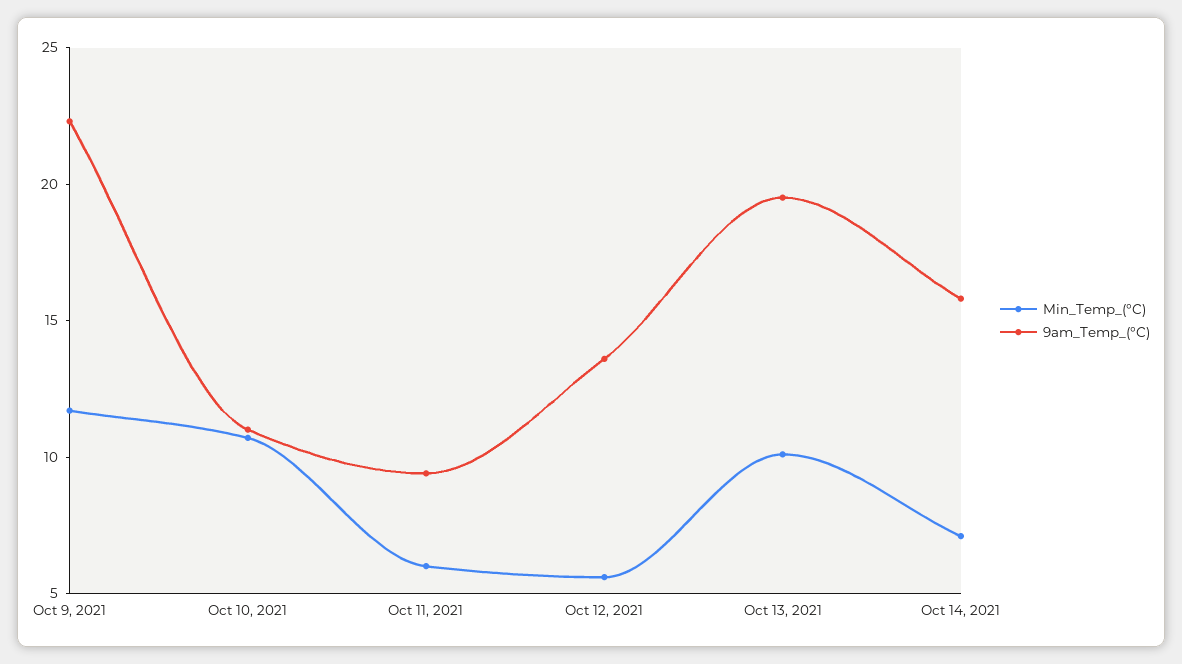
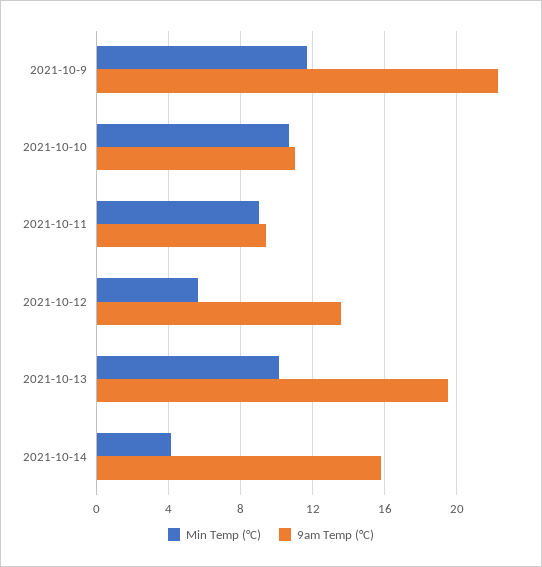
Min_Temp_(°C), Oct 11, 2021: 6 -> 9
Min_Temp_(°C), Oct 14, 2021: 7 -> 4

